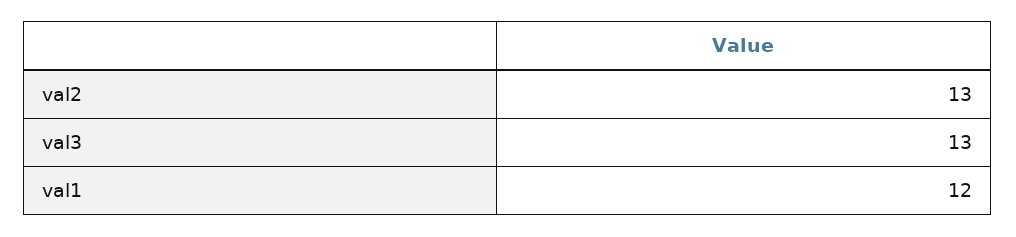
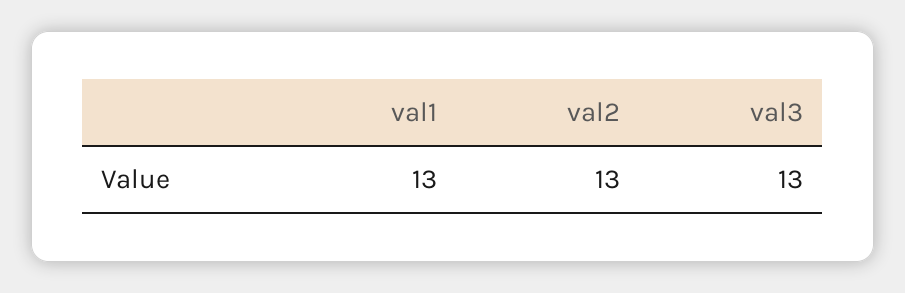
val1: 12 -> 13

